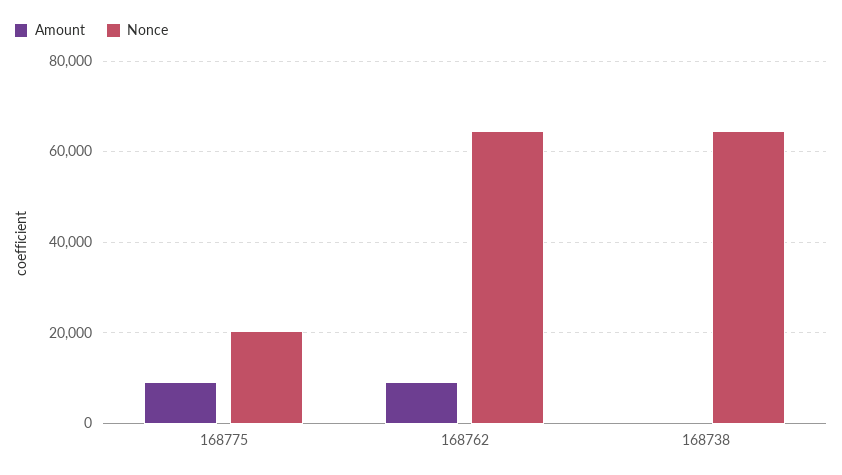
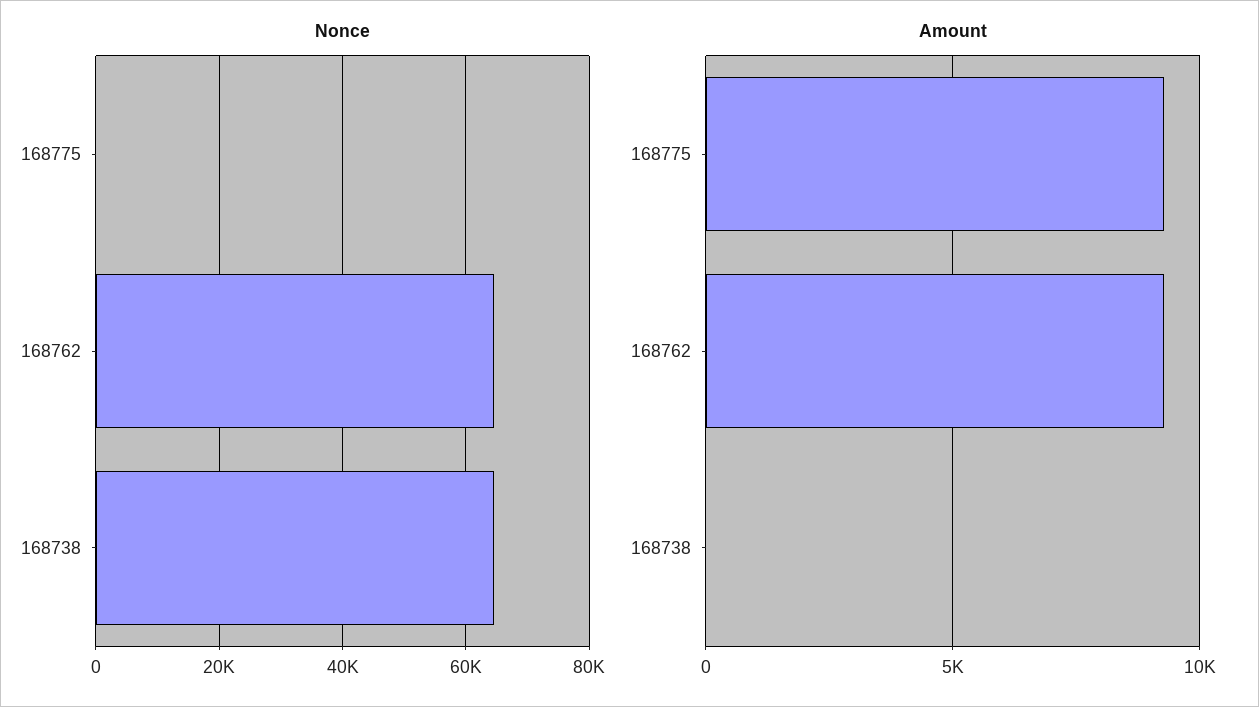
Nonce, 168775: 20000 -> 0

